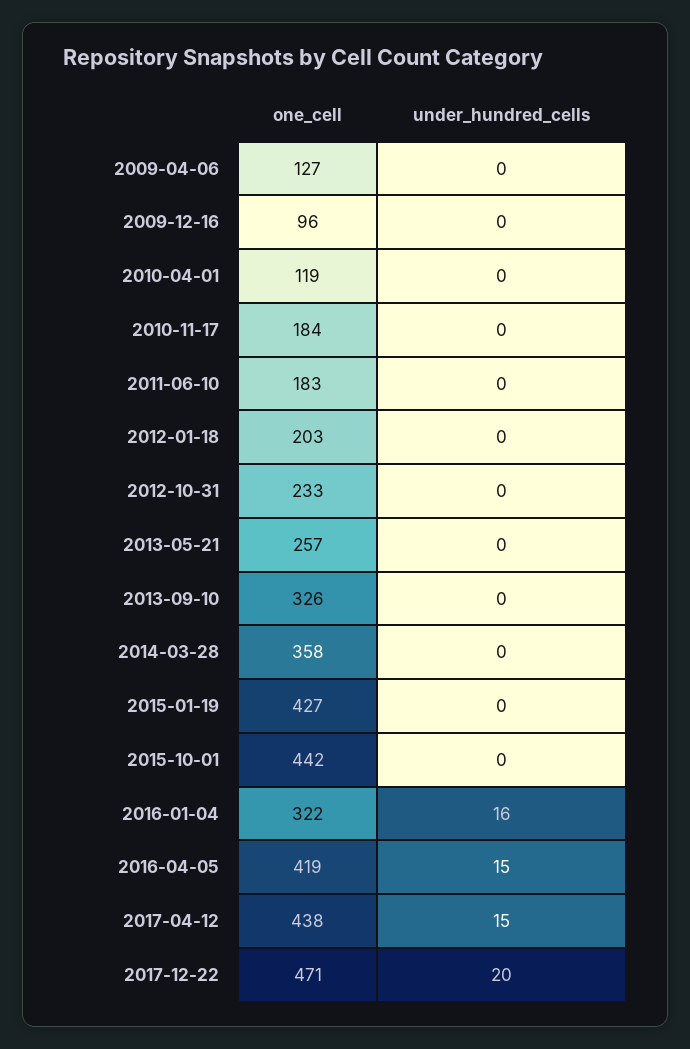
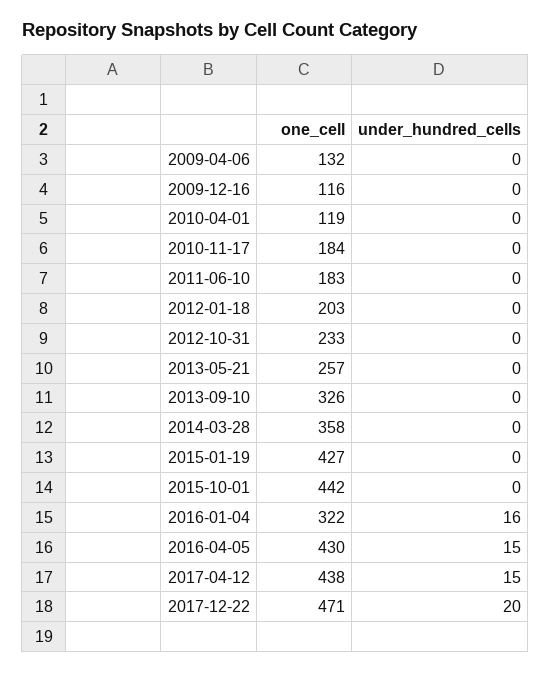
one_cell, 2009-04-06: 127 -> 132
one_cell, 2009-12-16: 96 -> 116
one_cell, 2016-04-05: 419 -> 430

